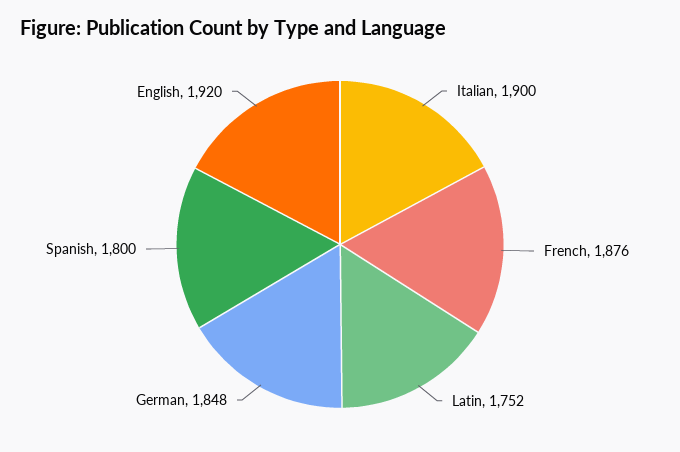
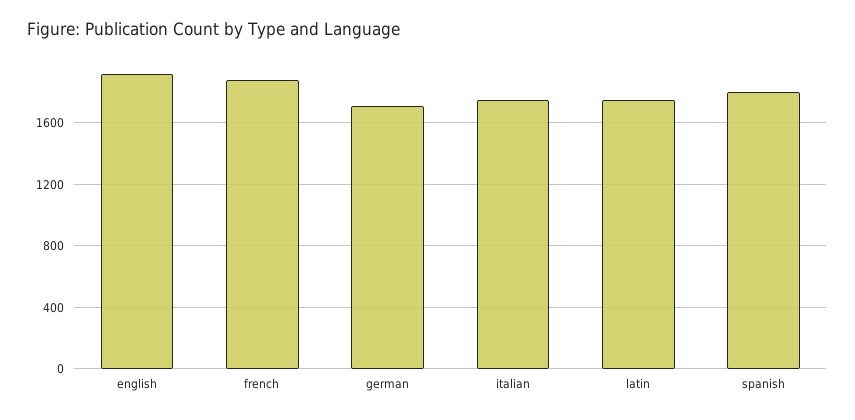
Italian: 1900 -> 1750
German: 1848 -> 1700

